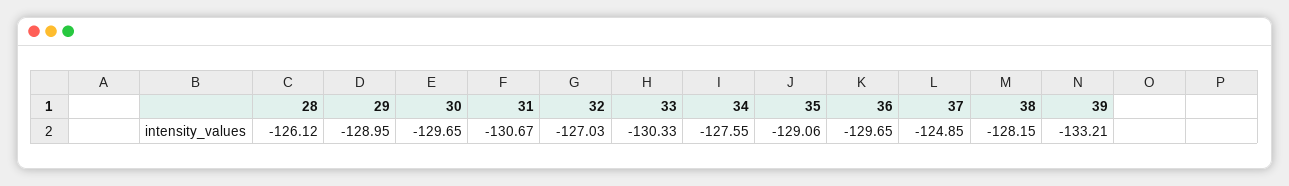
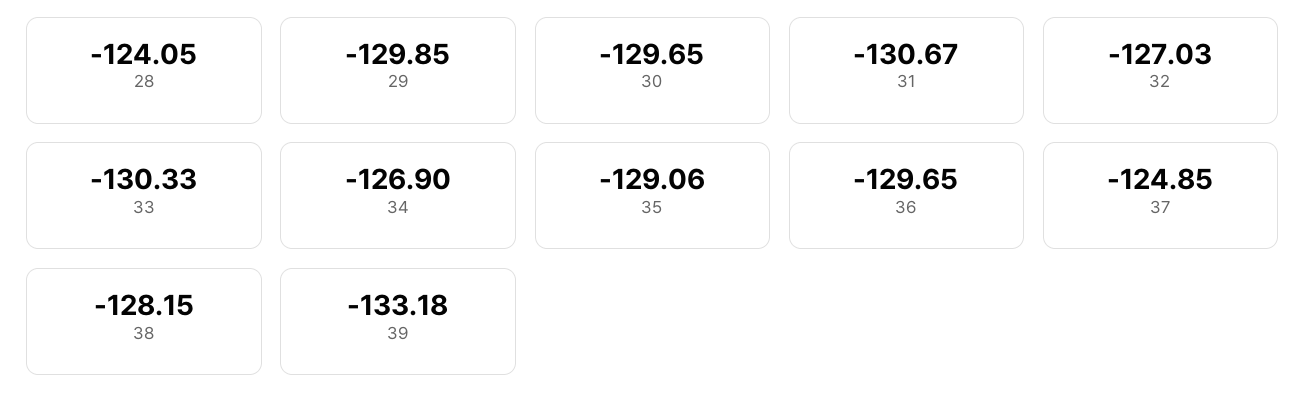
28: -126.12 -> -124.05
29: -128.95 -> -129.85
34: -127.55 -> -126.9
39: -133.21 -> -133.18

